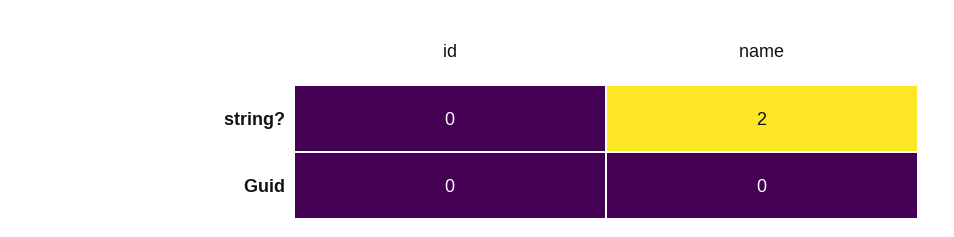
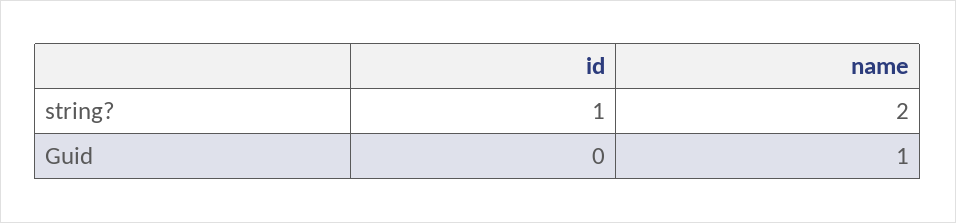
id, string?: 0 -> 1
name, Guid: 0 -> 1

